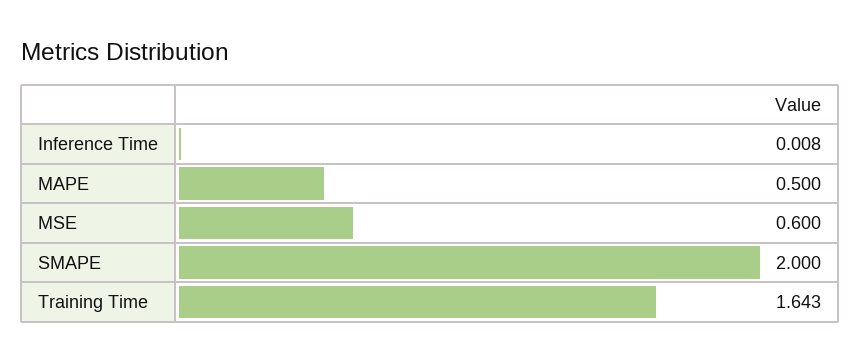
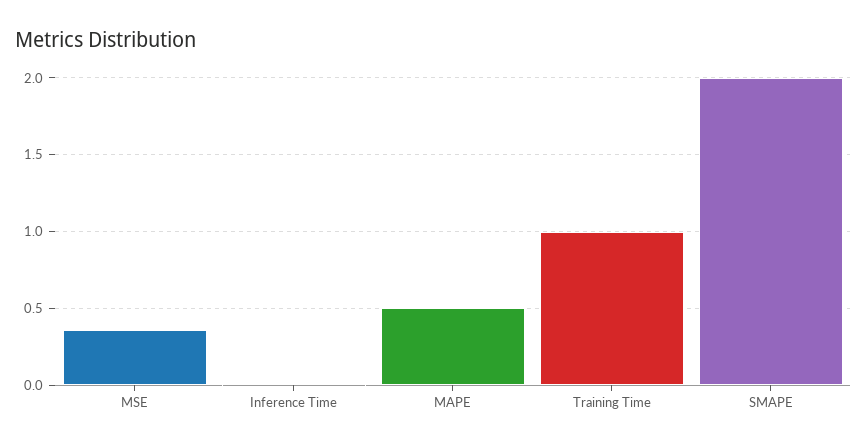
MSE: 0.6 -> 0.35
Training Time: 1.643 -> 1

